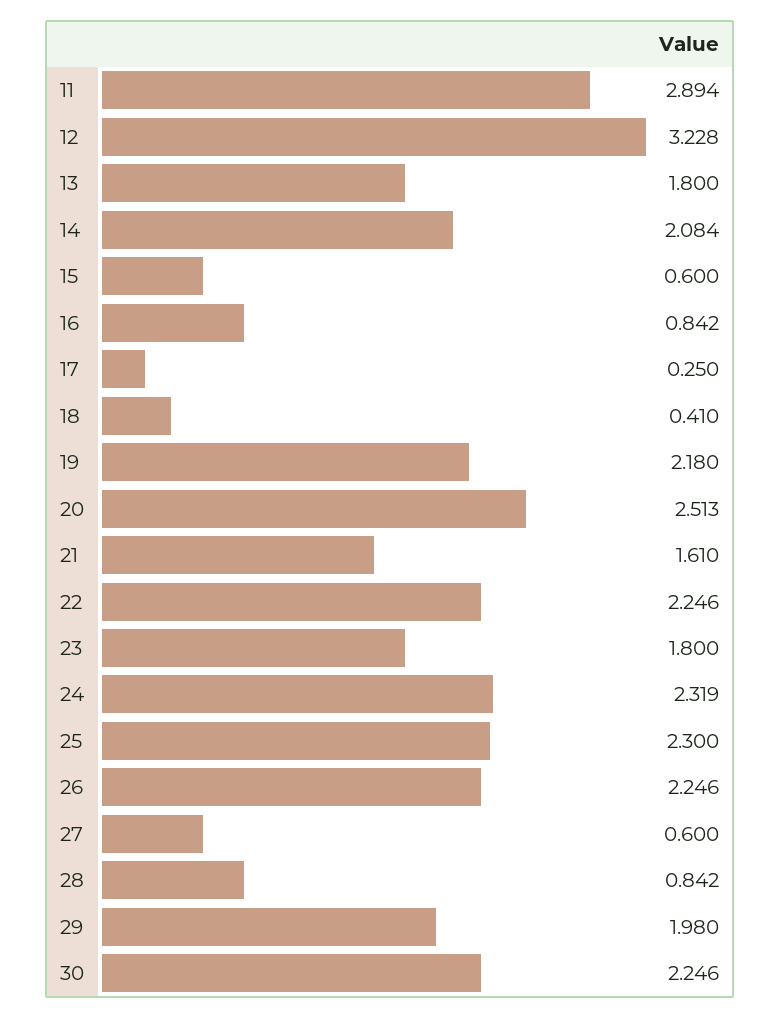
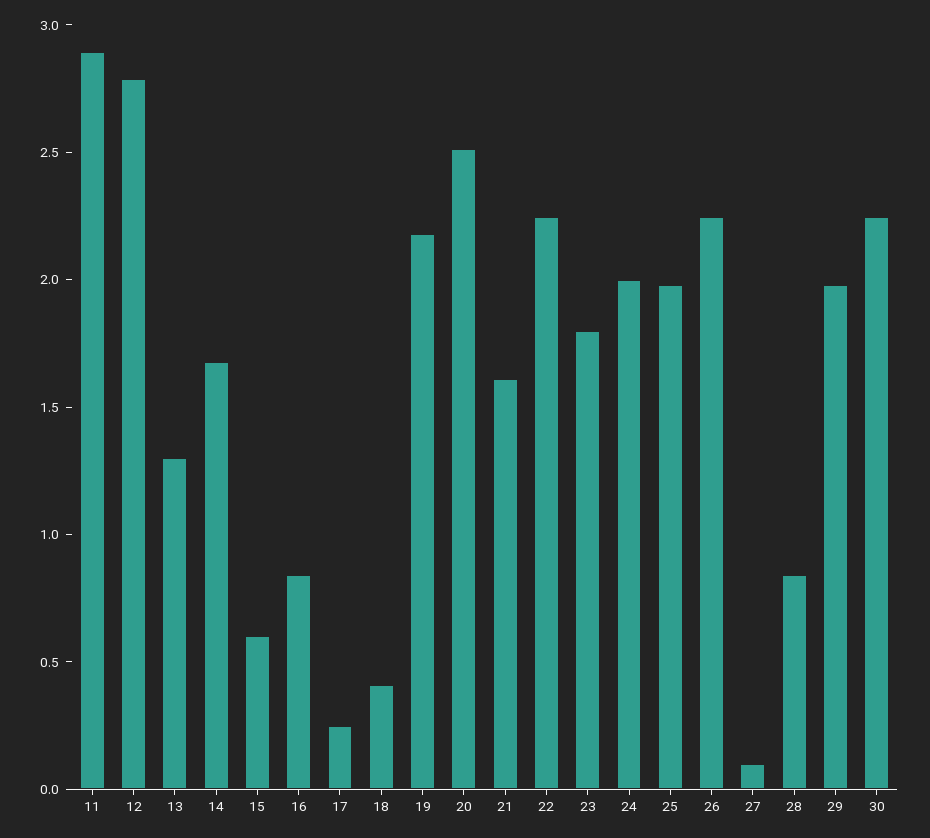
12: 3.228 -> 2.8
13: 1.8 -> 1.3
14: 2.084 -> 1.7
24: 2.319 -> 2
25: 2.3 -> 2
27: 0.6 -> 0.1

